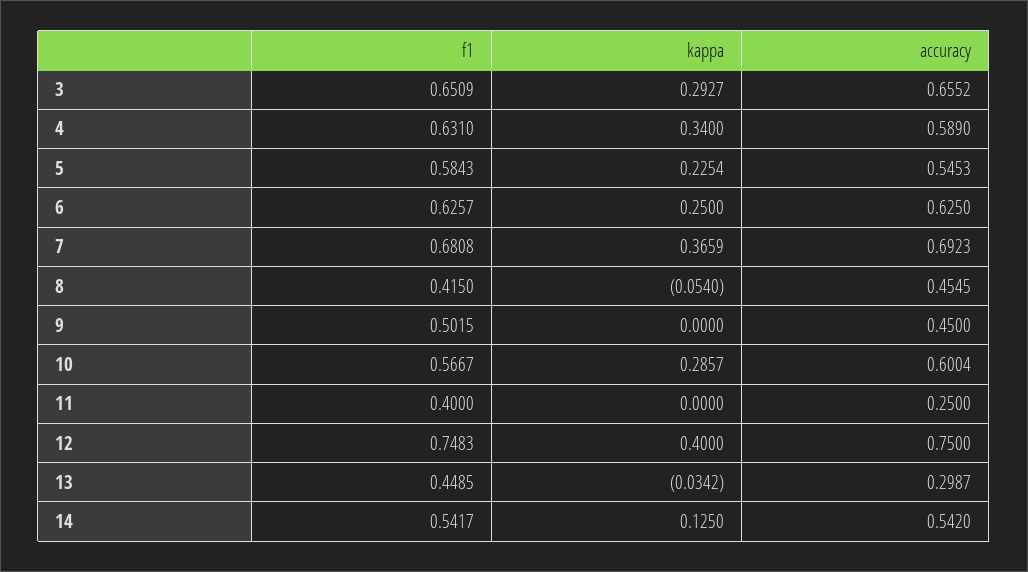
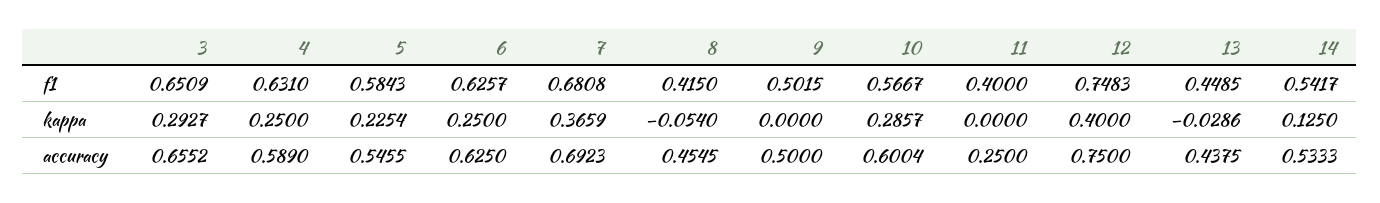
kappa, 4: 0.34 -> 0.25
accuracy, 5: 0.5453 -> 0.5455
accuracy, 9: 0.45 -> 0.5
kappa, 13: -0.0342 -> -0.0286
accuracy, 13: 0.2987 -> 0.4375
accuracy, 14: 0.542 -> 0.5333

